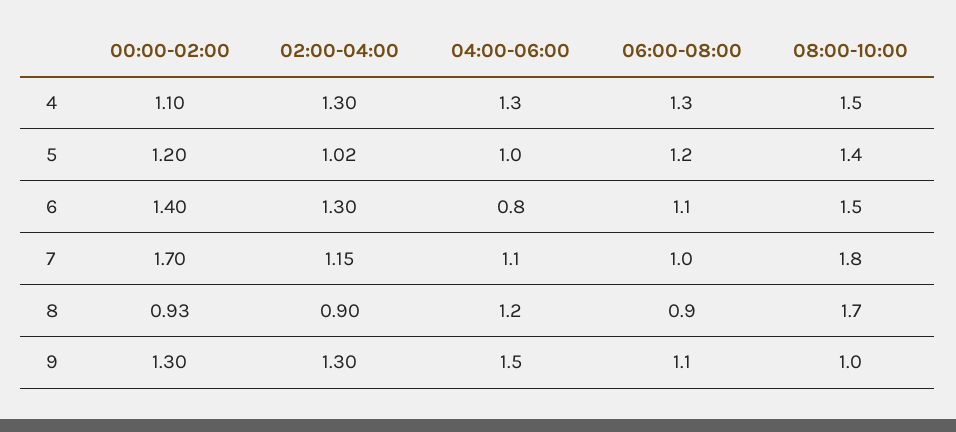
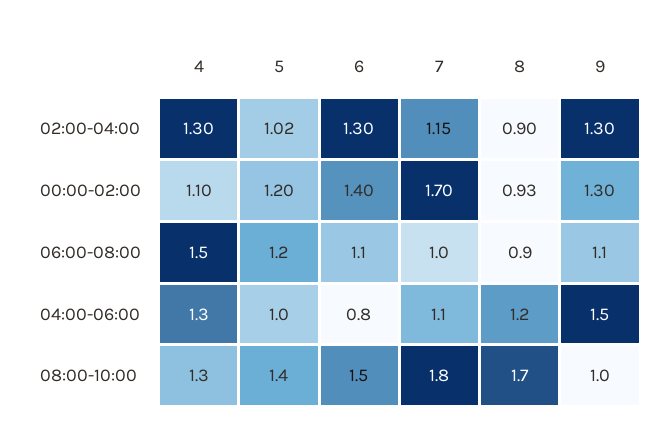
06:00-08:00, 4: 1.3 -> 1.5
08:00-10:00, 4: 1.5 -> 1.3

